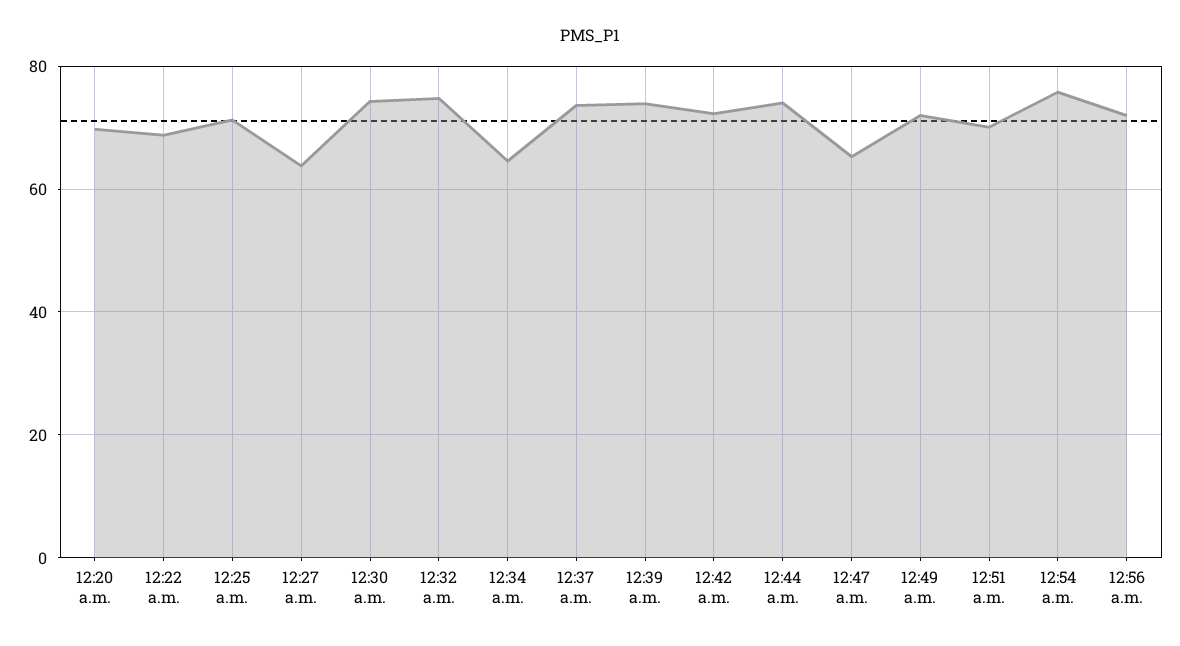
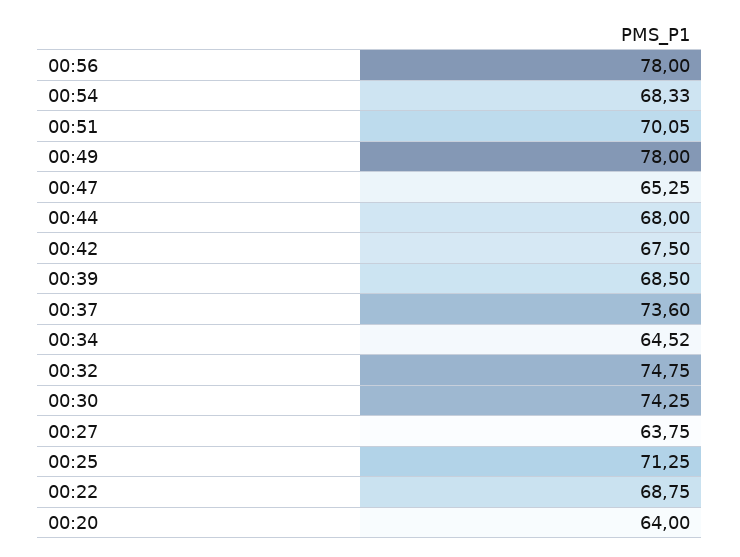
12:20 a.m.: 70 -> 64
12:39 a.m.: 74 -> 68.5
12:42 a.m.: 72 -> 67.5
12:44 a.m.: 74 -> 68
12:49 a.m.: 72 -> 78
12:54 a.m.: 76 -> 68.33
12:56 a.m.: 72 -> 78

